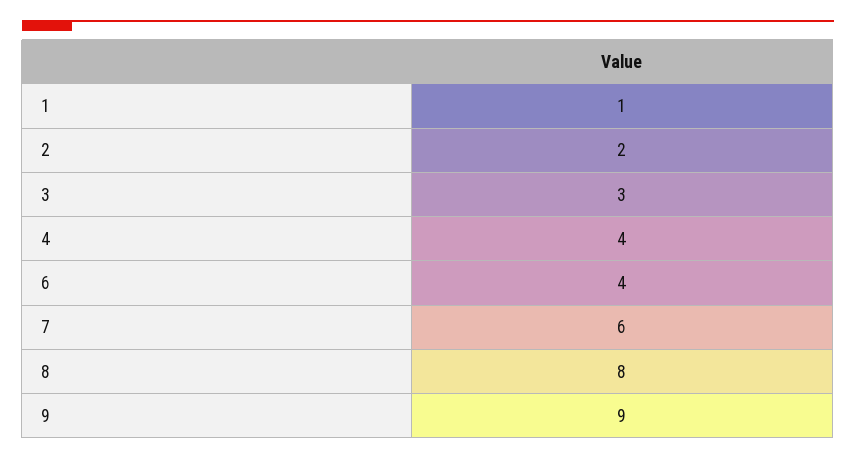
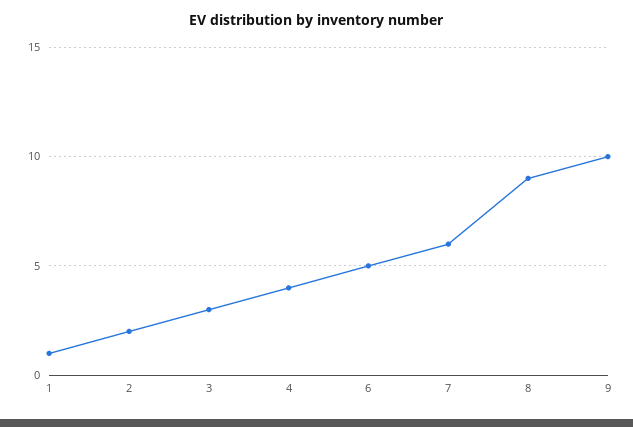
6: 4 -> 5
8: 8 -> 9
9: 9 -> 10

